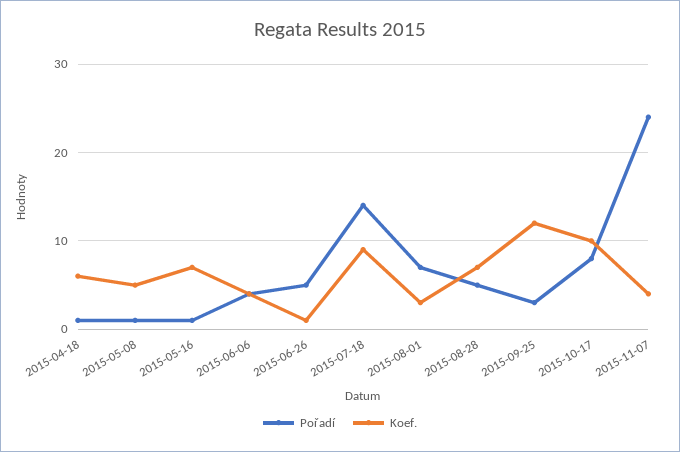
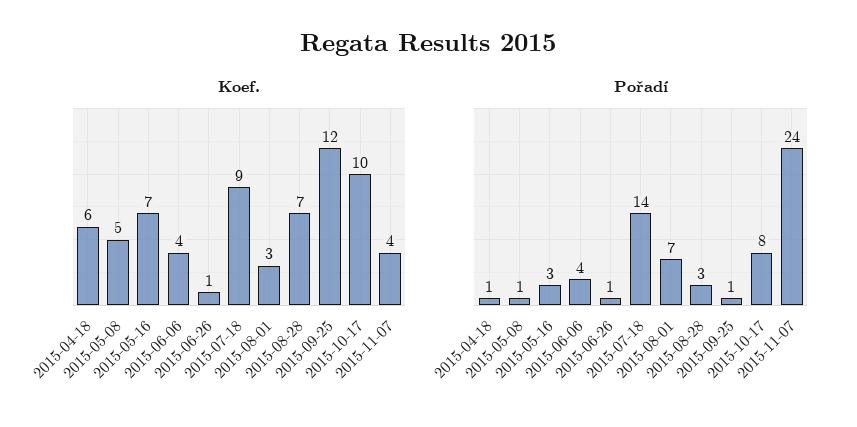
Pořadí, 2015-05-16: 1 -> 3
Pořadí, 2015-06-26: 5 -> 1
Pořadí, 2015-08-28: 5 -> 3
Pořadí, 2015-09-25: 3 -> 1

